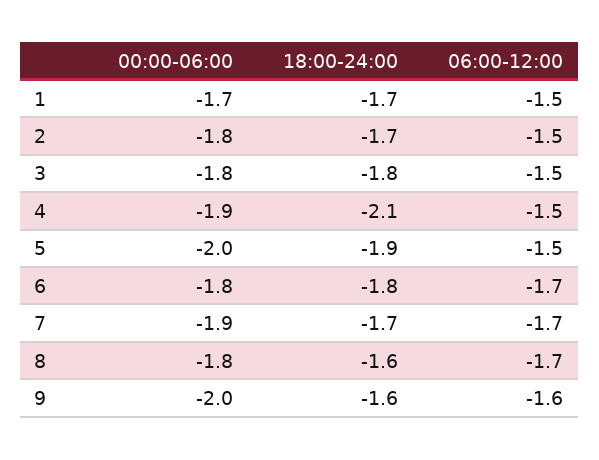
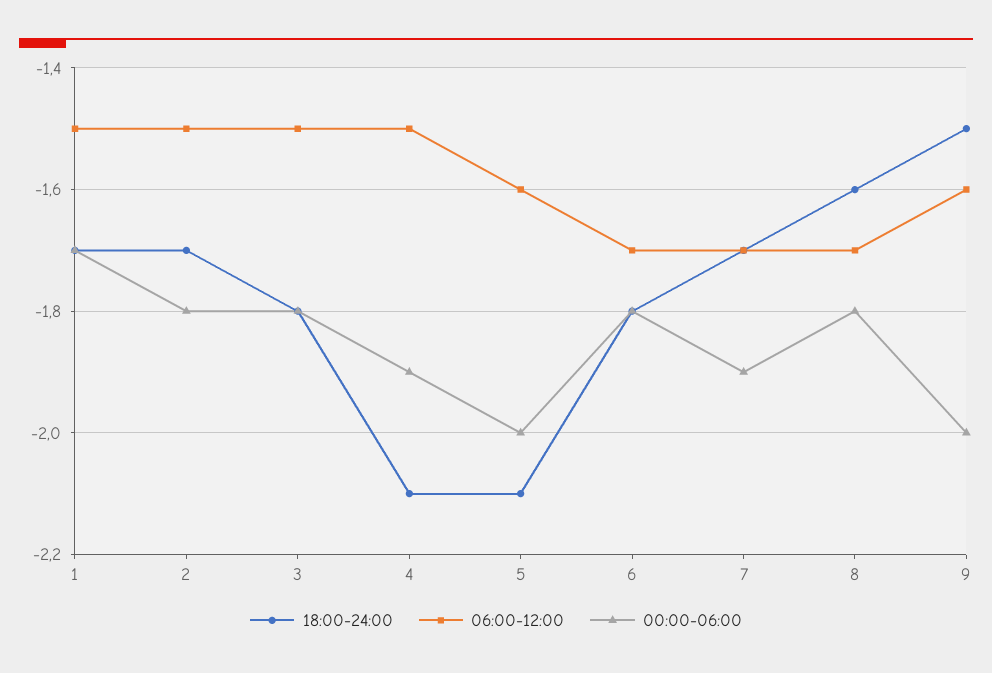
18:00-24:00, 5: -1.9 -> -2.1
06:00-12:00, 5: -1.5 -> -1.6
18:00-24:00, 9: -1.6 -> -1.5

